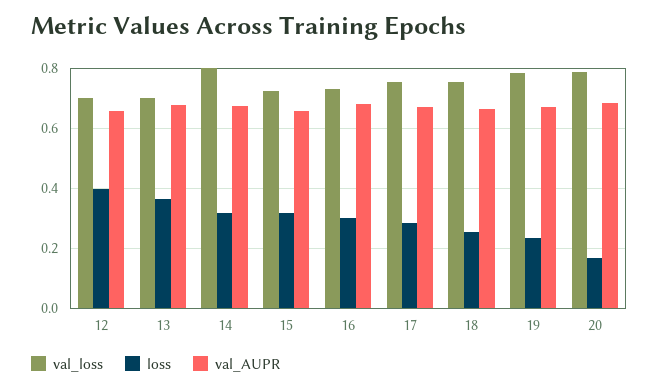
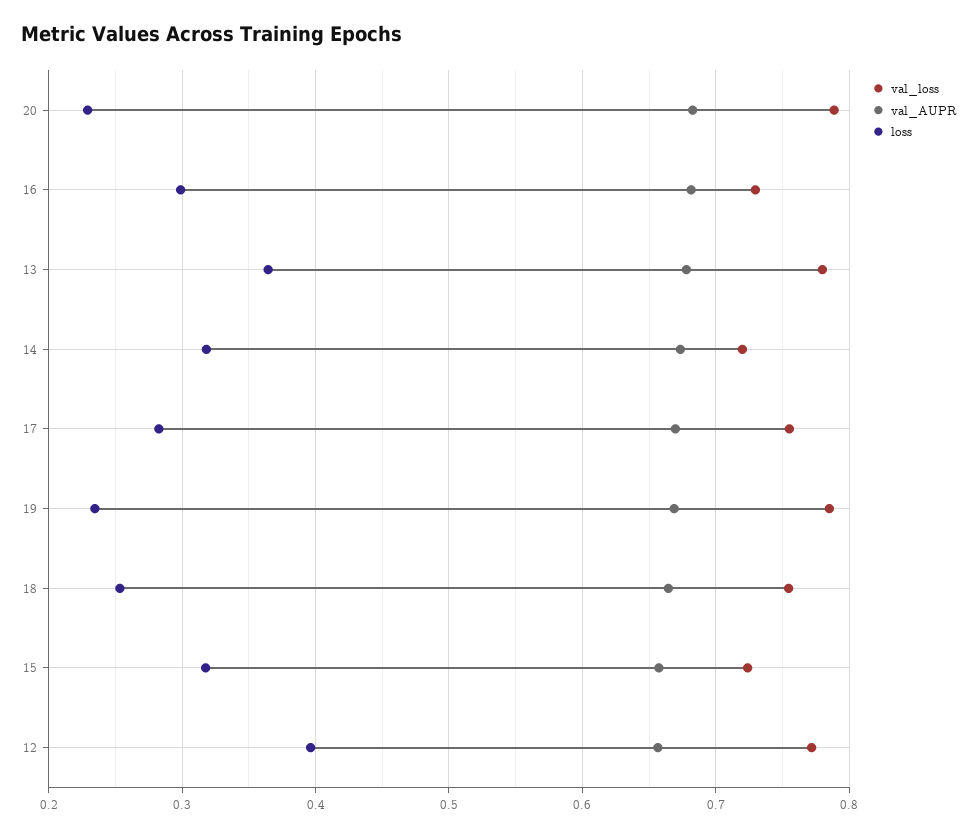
val_loss, 12: 0.7 -> 0.77
val_loss, 13: 0.7 -> 0.78
val_loss, 14: 0.8 -> 0.72
loss, 20: 0.175 -> 0.23

